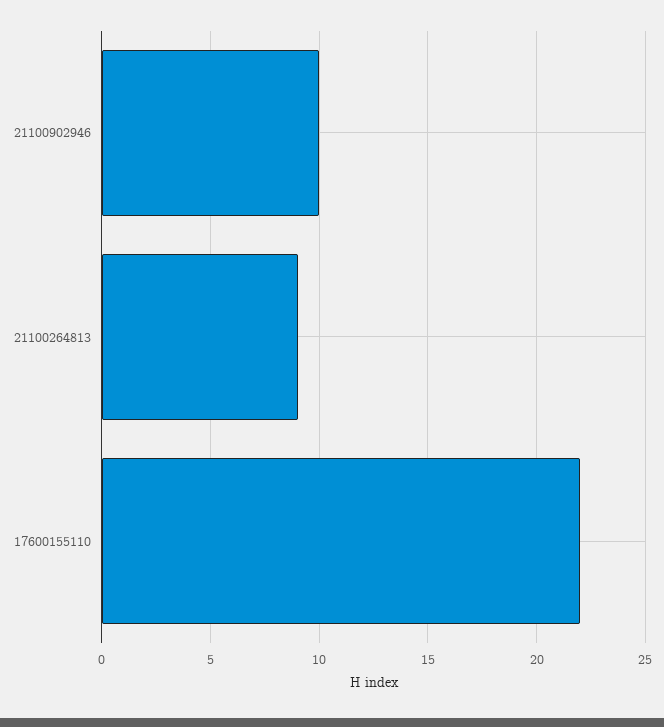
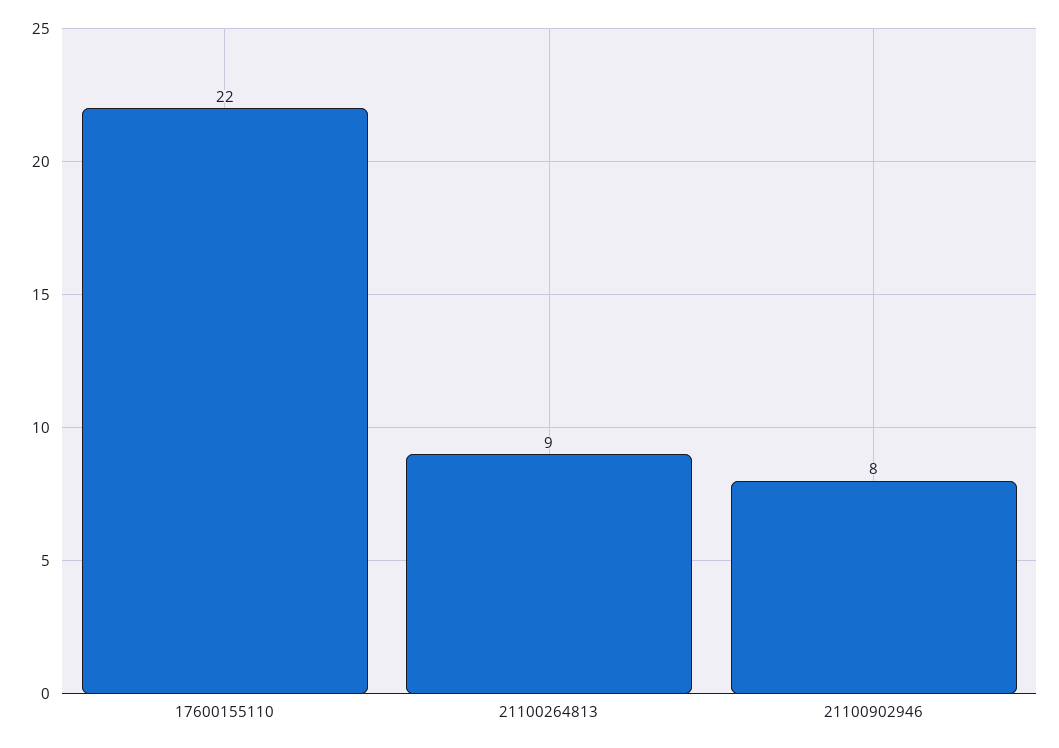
21100902946: 10 -> 8

